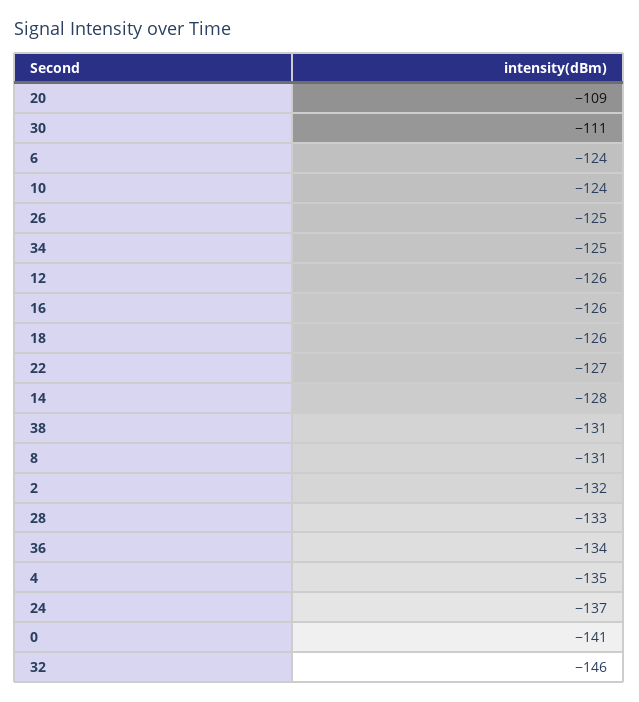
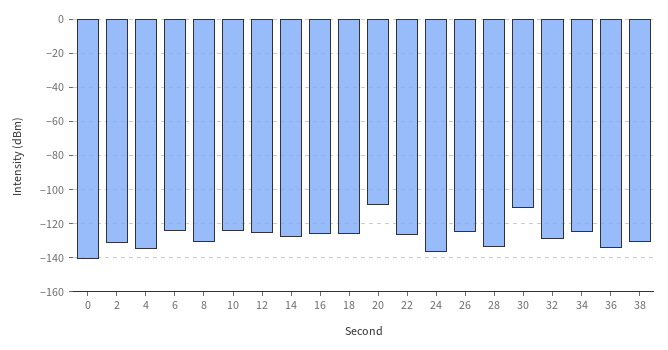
32: -146 -> -130

